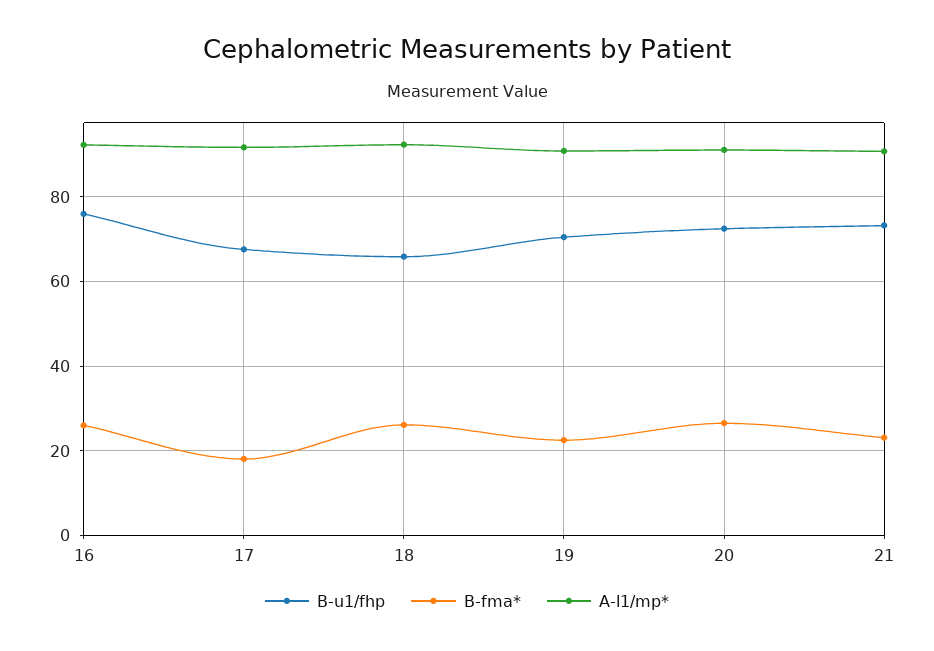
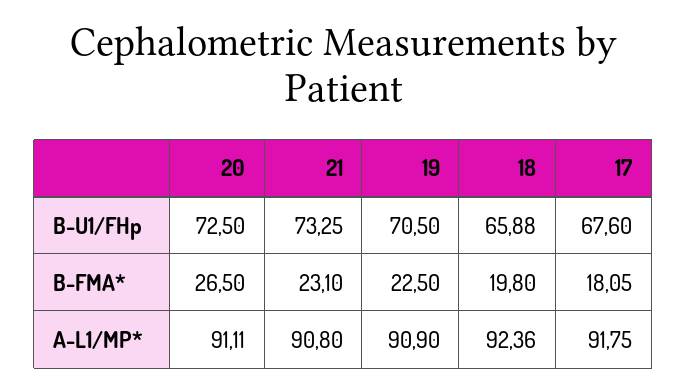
B-u1/fhp, 16: 76 -> none
B-fma*, 16: 26 -> none
A-l1/mp*, 16: 92 -> none
B-fma*, 18: 26 -> 19.8

